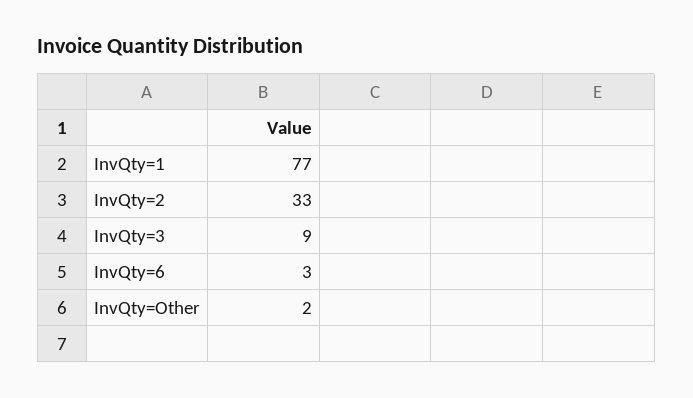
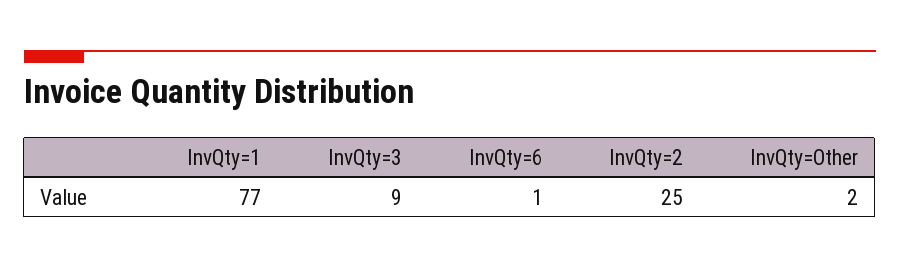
InvQty=2: 33 -> 25
InvQty=6: 3 -> 1

